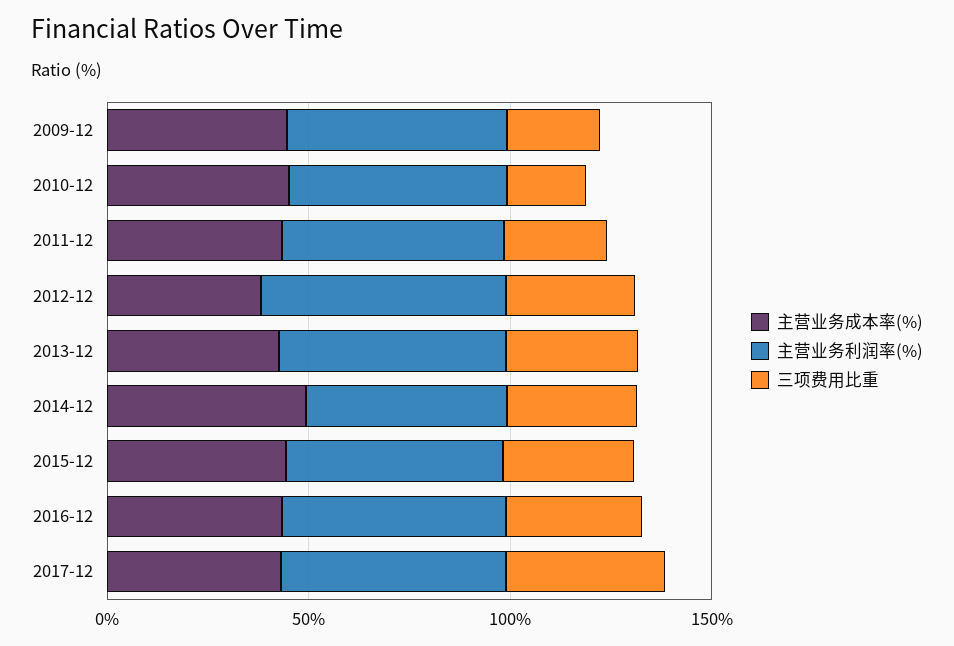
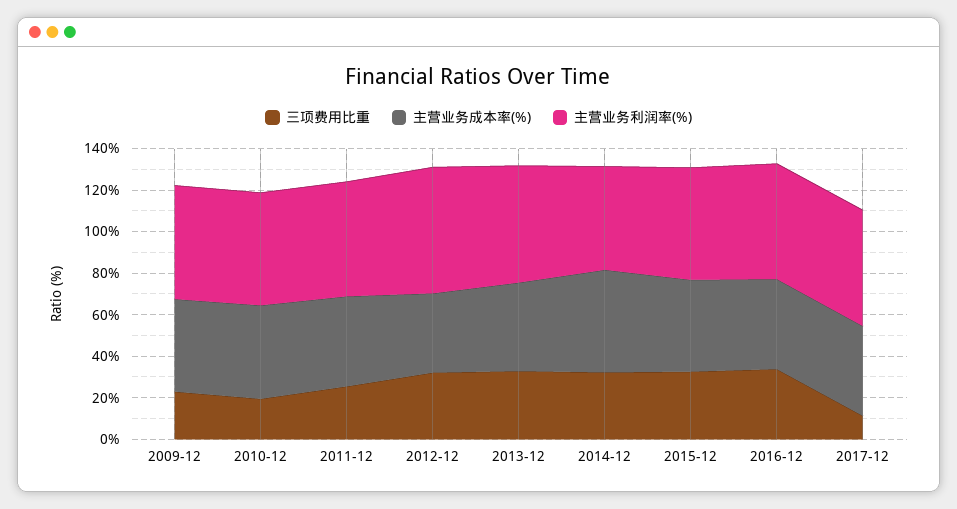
三项费用比重, 2017-12: 40 -> 10

